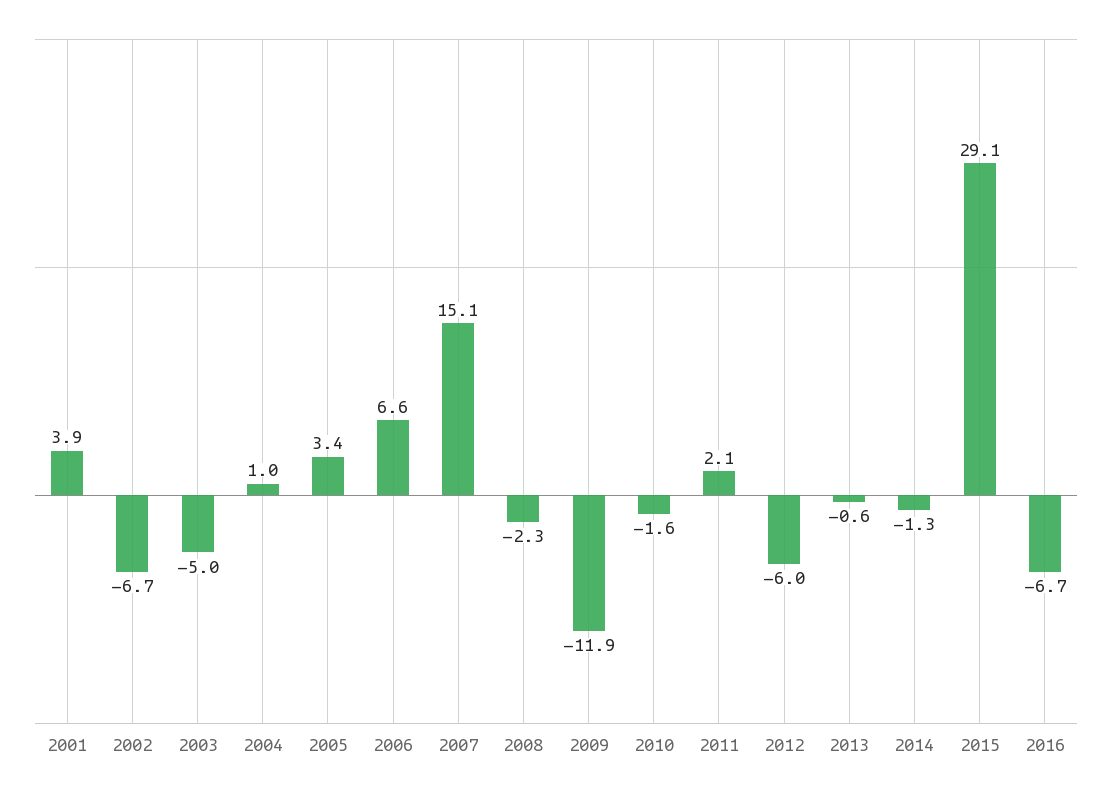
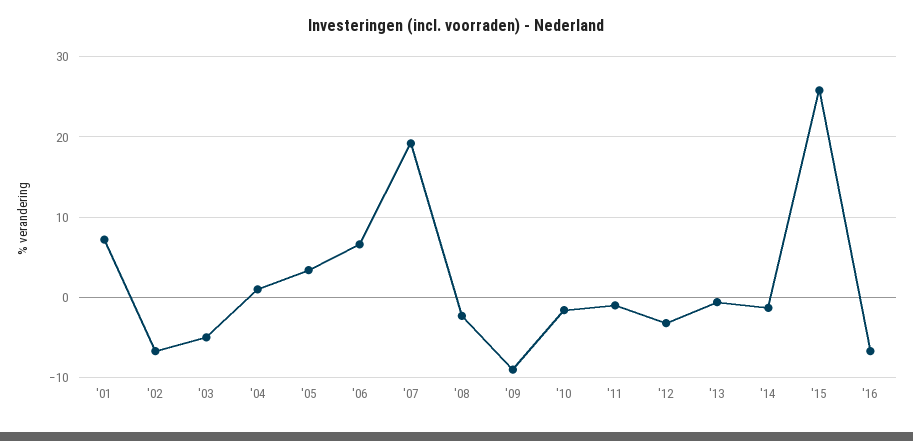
2001: 3.9 -> 7
2007: 15.1 -> 19
2009: -11.9 -> -9
2011: 2.1 -> -1
2012: -6 -> -3
2015: 29.1 -> 26

